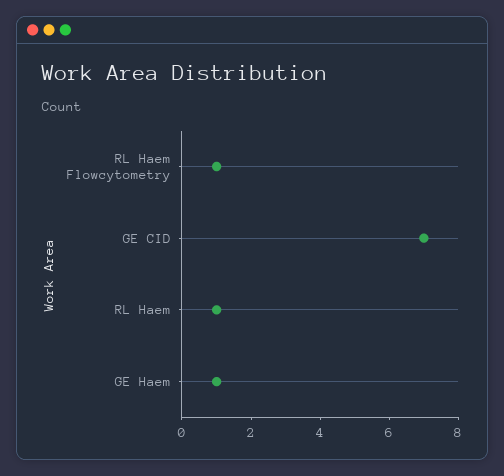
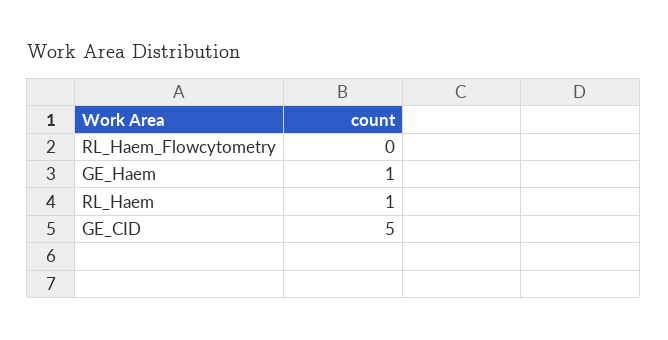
RL Haem Flowcytometry: 1 -> 0
GE CID: 7 -> 5

